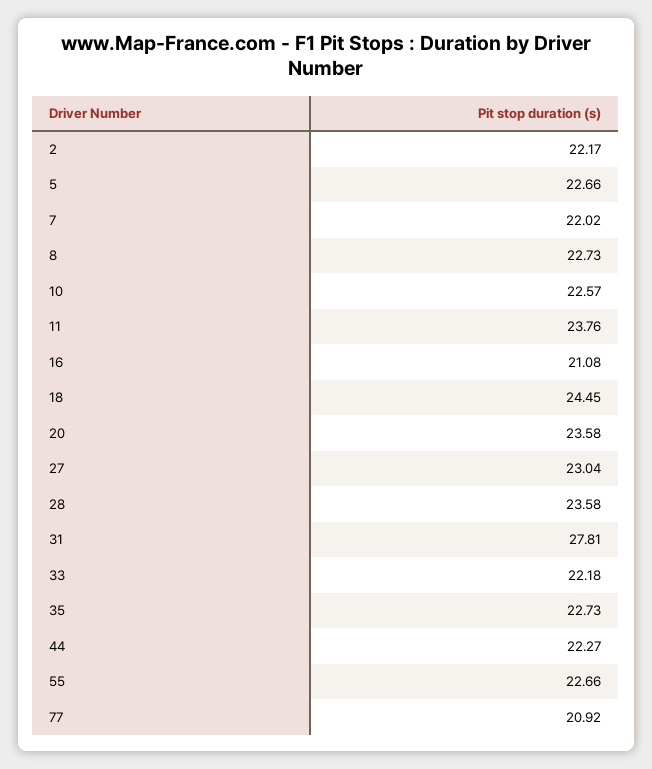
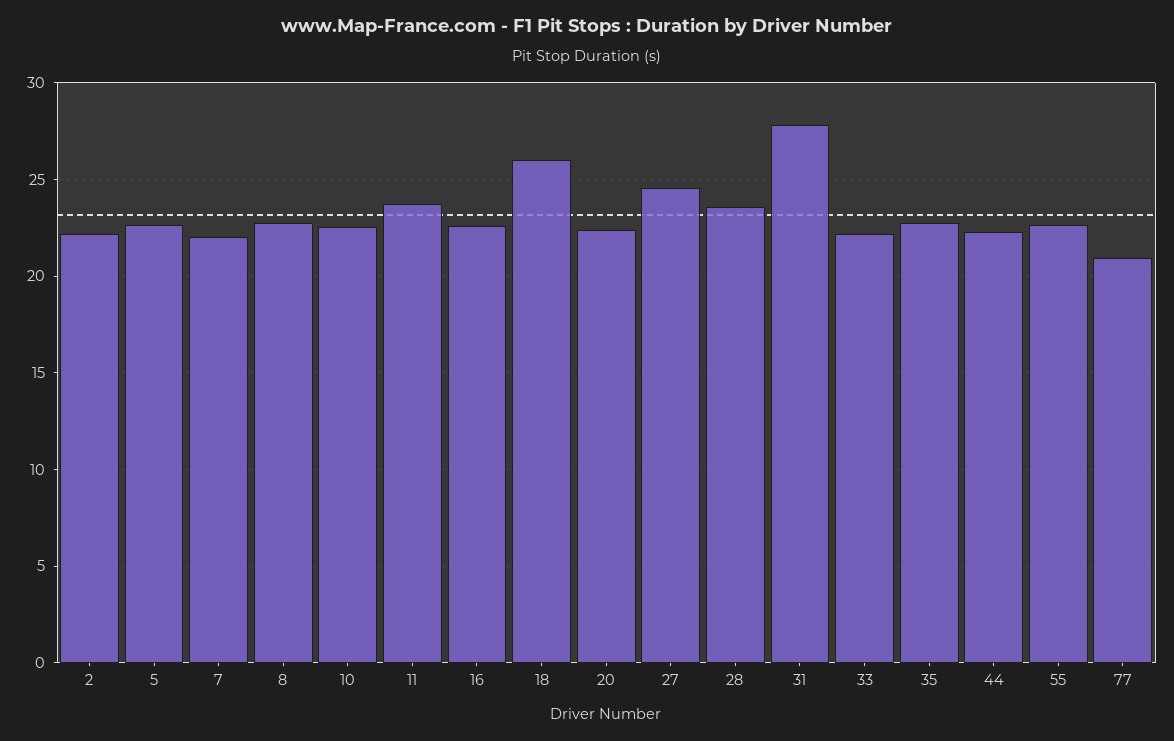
16: 21.08 -> 22.5
18: 24.45 -> 26
20: 23.58 -> 22.5
27: 23.04 -> 24.5

